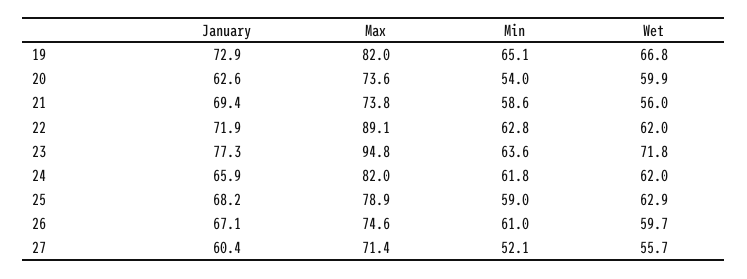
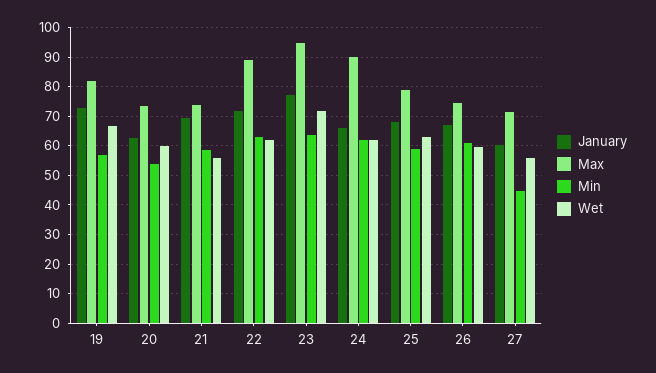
Min, 19: 65.1 -> 57.5
Max, 24: 82 -> 90
Min, 27: 52.1 -> 45

